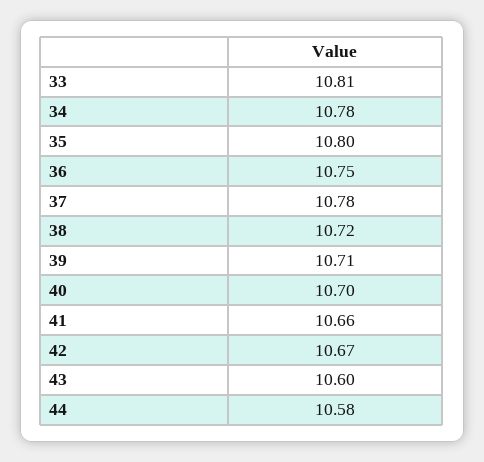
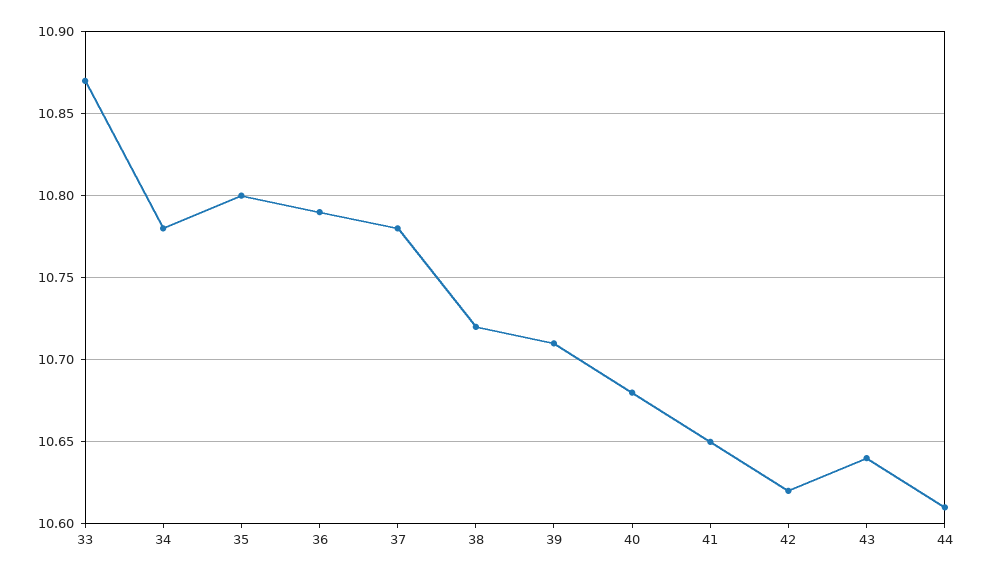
33: 10.81 -> 10.87
36: 10.75 -> 10.79
40: 10.7 -> 10.68
41: 10.66 -> 10.65
42: 10.67 -> 10.62
43: 10.6 -> 10.64
44: 10.58 -> 10.61

